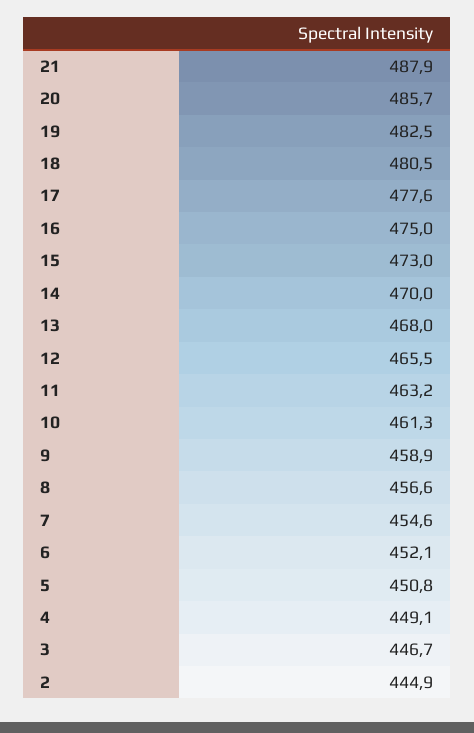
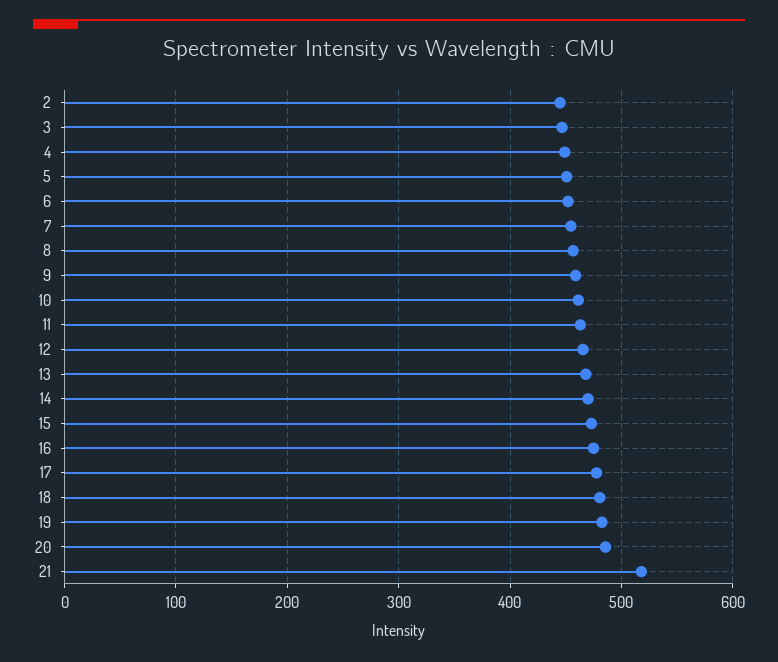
21: 487.9 -> 520

